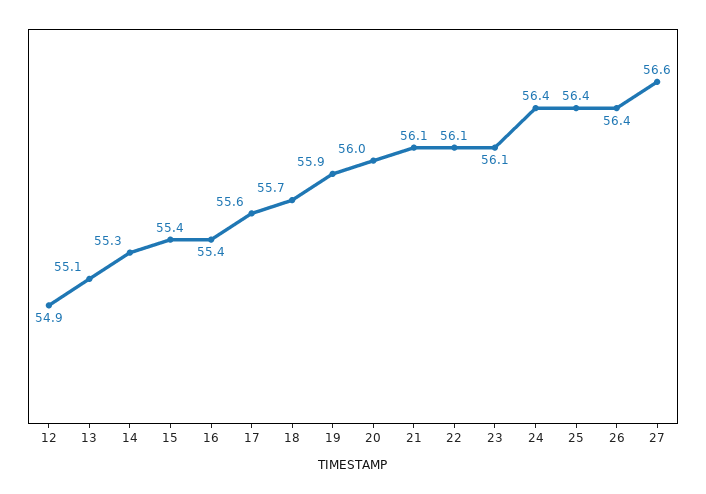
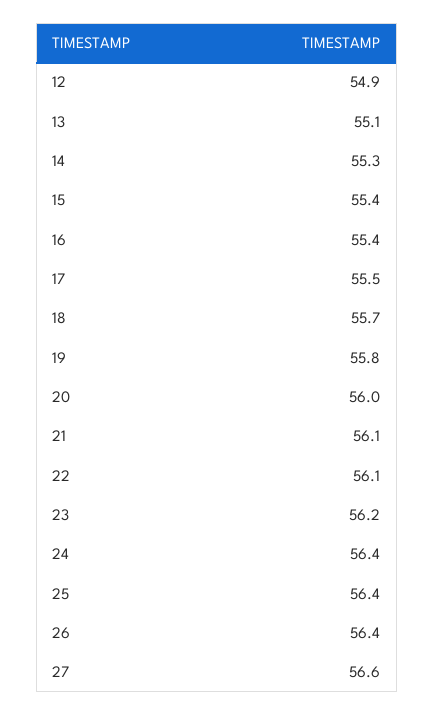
17: 55.6 -> 55.5
19: 55.9 -> 55.8
23: 56.1 -> 56.2

